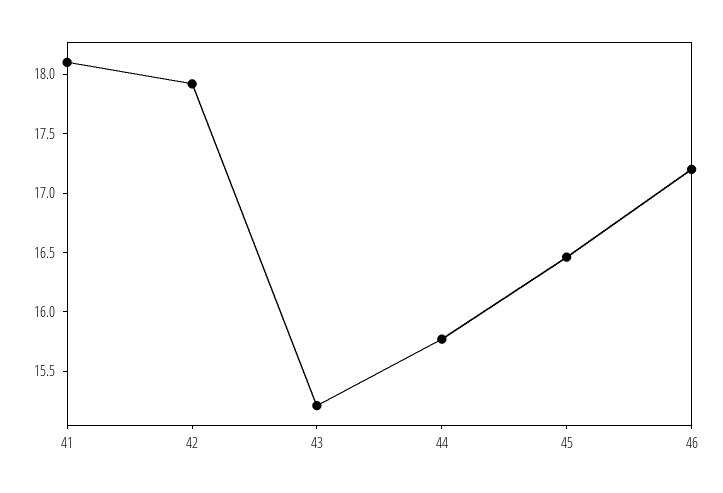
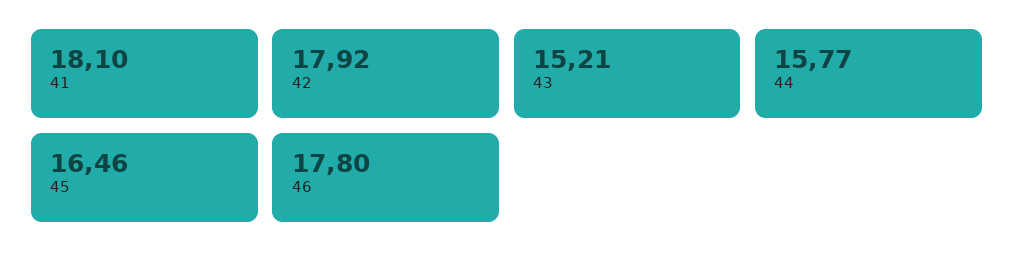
46: 17.2 -> 17.8

